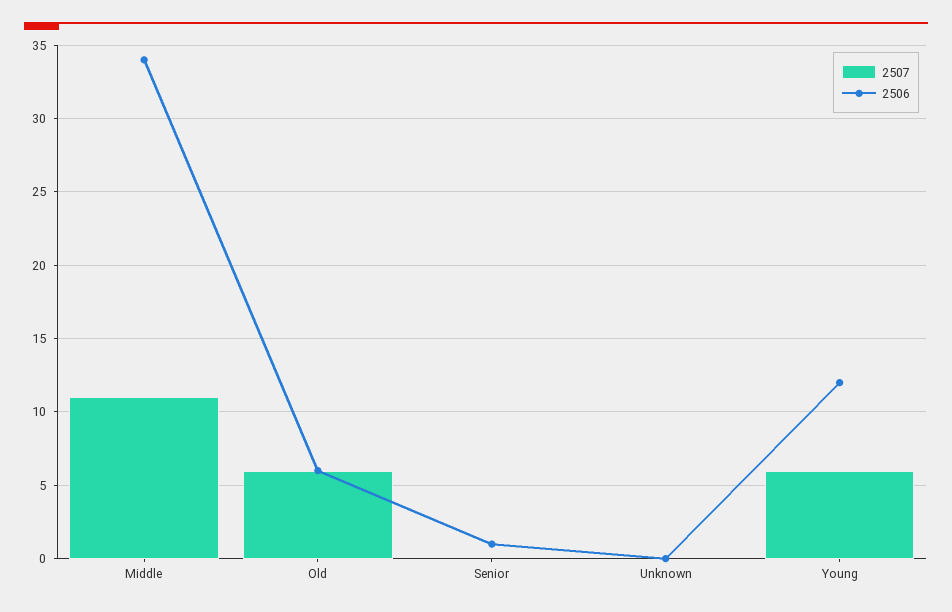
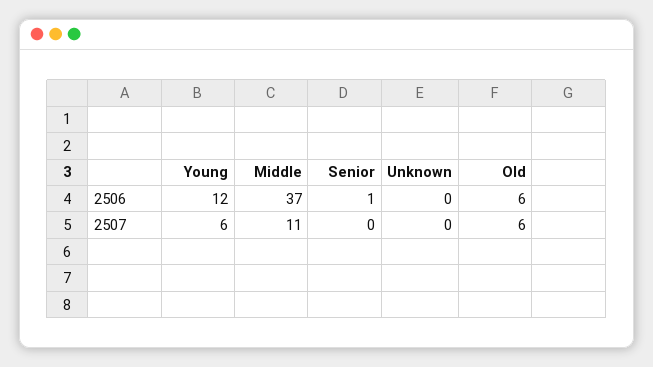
2506, Middle: 34 -> 37

